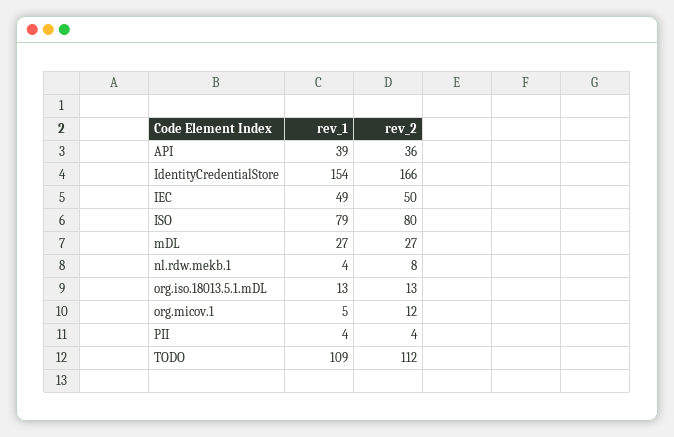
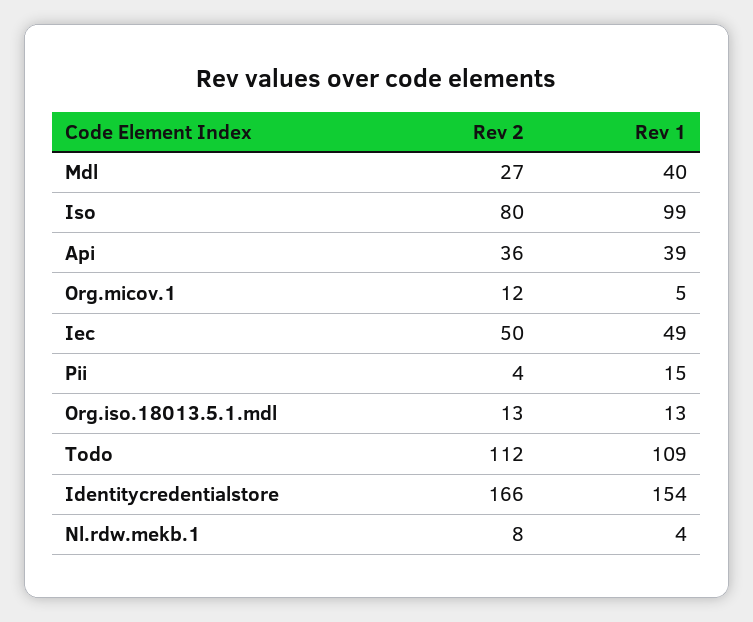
rev_1, ISO: 79 -> 99
rev_1, mDL: 27 -> 40
rev_1, PII: 4 -> 15

